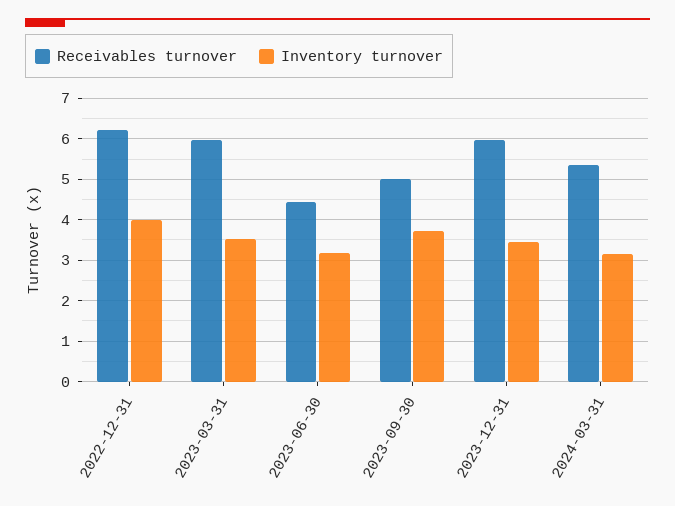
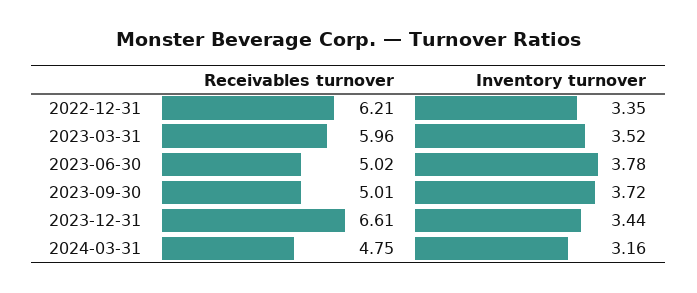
Inventory turnover, 2022-12-31: 4 -> 3.35
Receivables turnover, 2023-06-30: 4.4 -> 5.02
Inventory turnover, 2023-06-30: 3.2 -> 3.78
Receivables turnover, 2023-12-31: 6 -> 6.61
Receivables turnover, 2024-03-31: 5.4 -> 4.75

